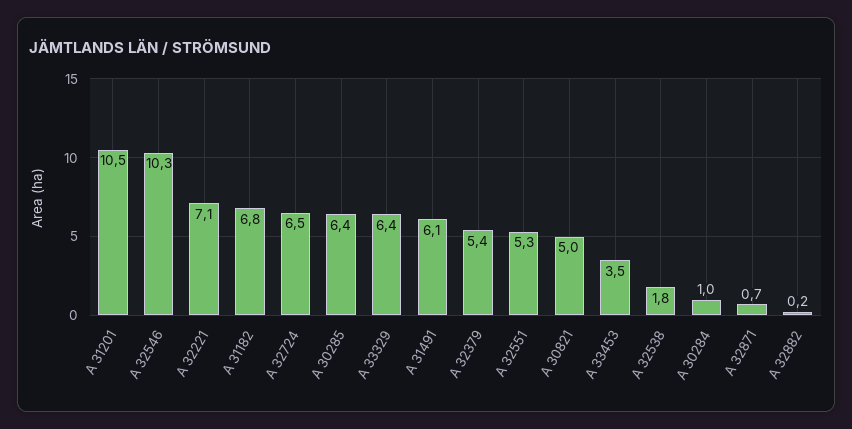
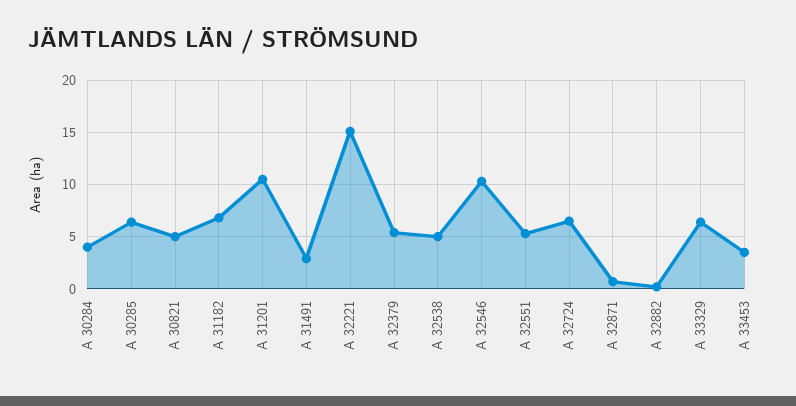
A 32221: 7.1 -> 15
A 31491: 6.1 -> 3
A 32538: 1.8 -> 5
A 30284: 1 -> 4

